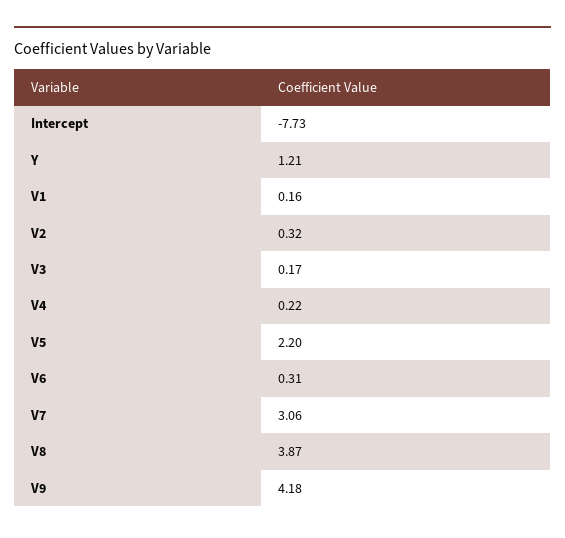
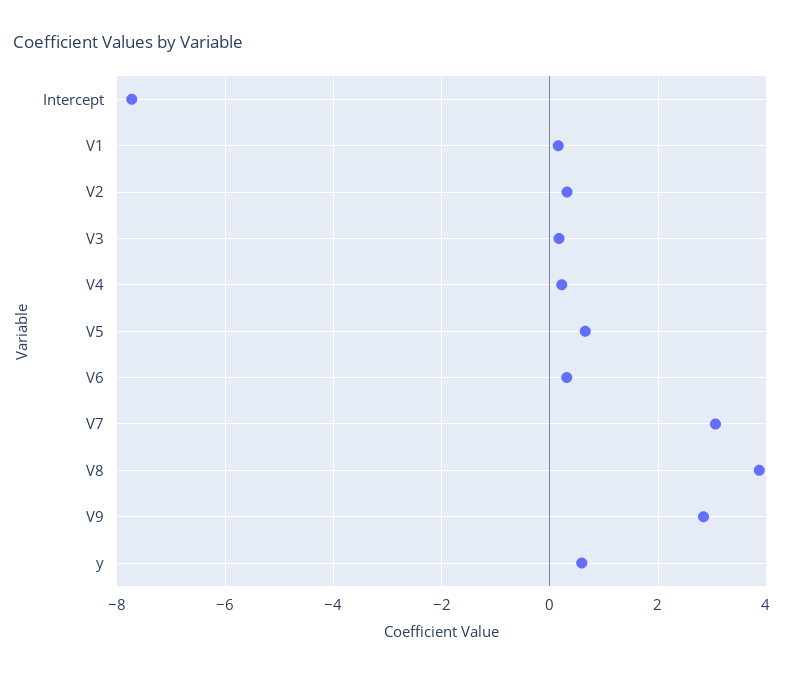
Y: 1.21 -> 0.6
V5: 2.2 -> 0.6
V9: 4.18 -> 2.8

